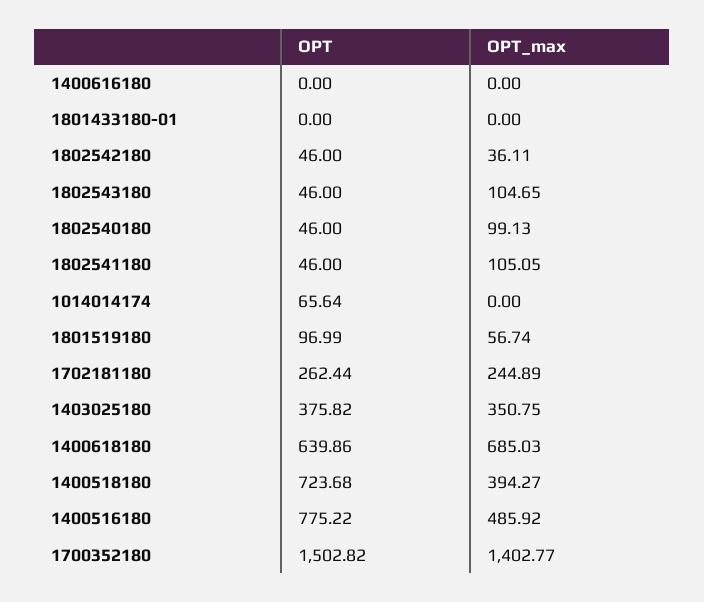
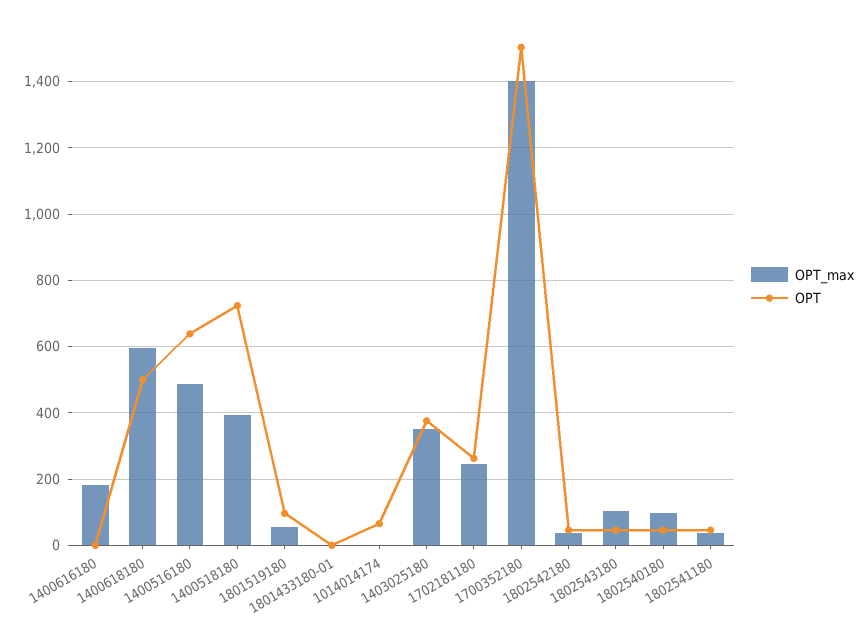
OPT_max, 1400616180: 0 -> 180
OPT_max, 1802541180: 105.05 -> 40
OPT, 1400618180: 639.86 -> 500
OPT_max, 1400618180: 685.03 -> 600
OPT, 1400516180: 775.22 -> 640

